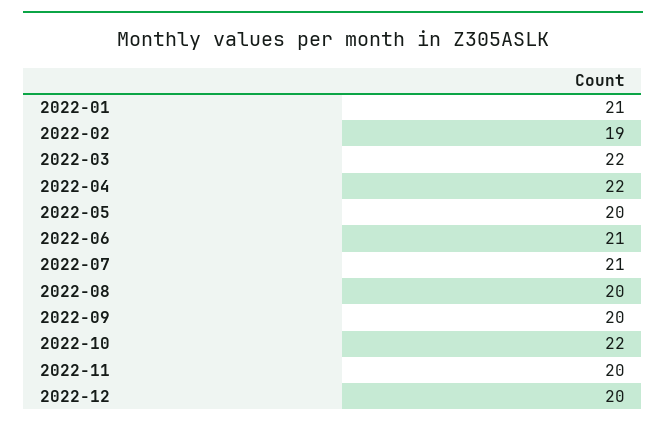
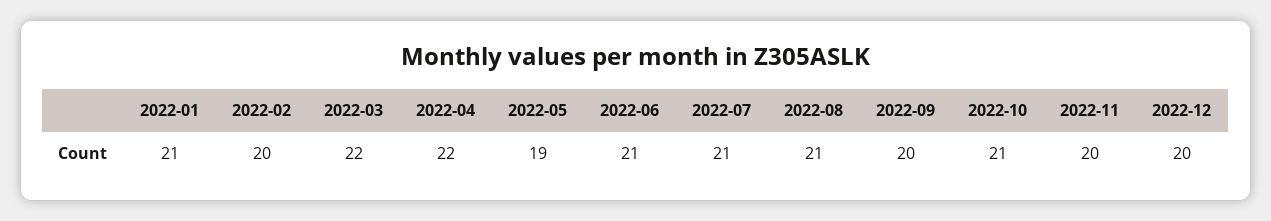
2022-02: 19 -> 20
2022-05: 20 -> 19
2022-08: 20 -> 21
2022-10: 22 -> 21

